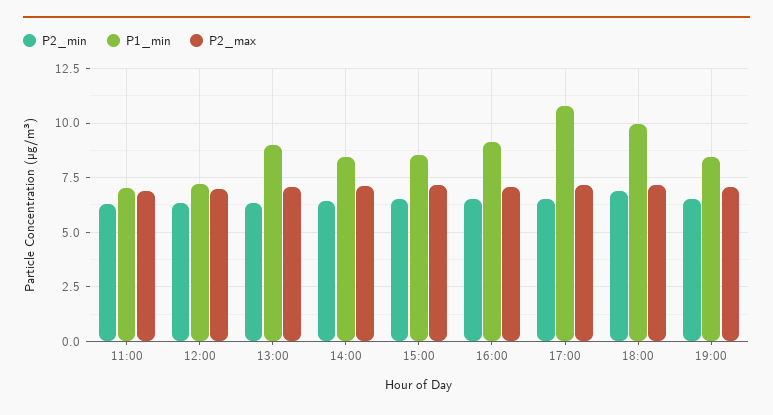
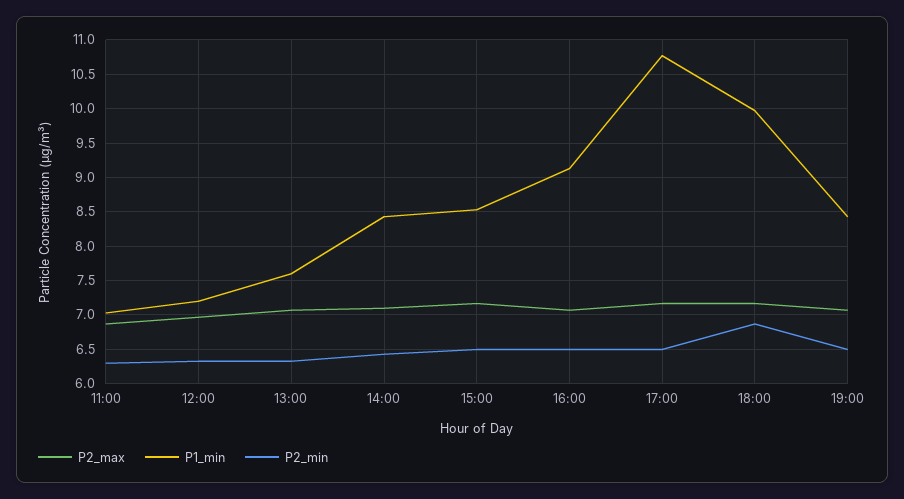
P1_min, 13:00: 9 -> 7.6

